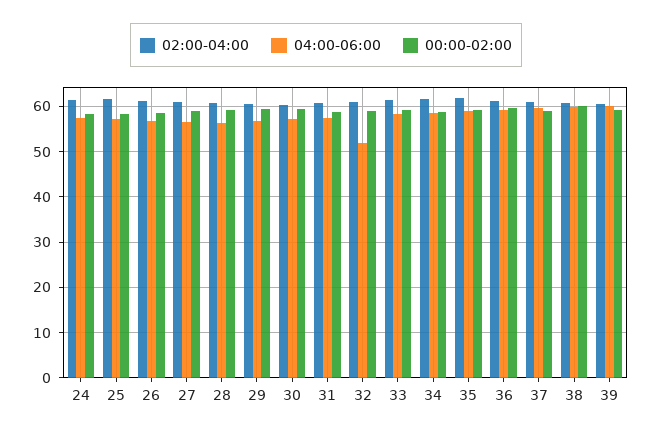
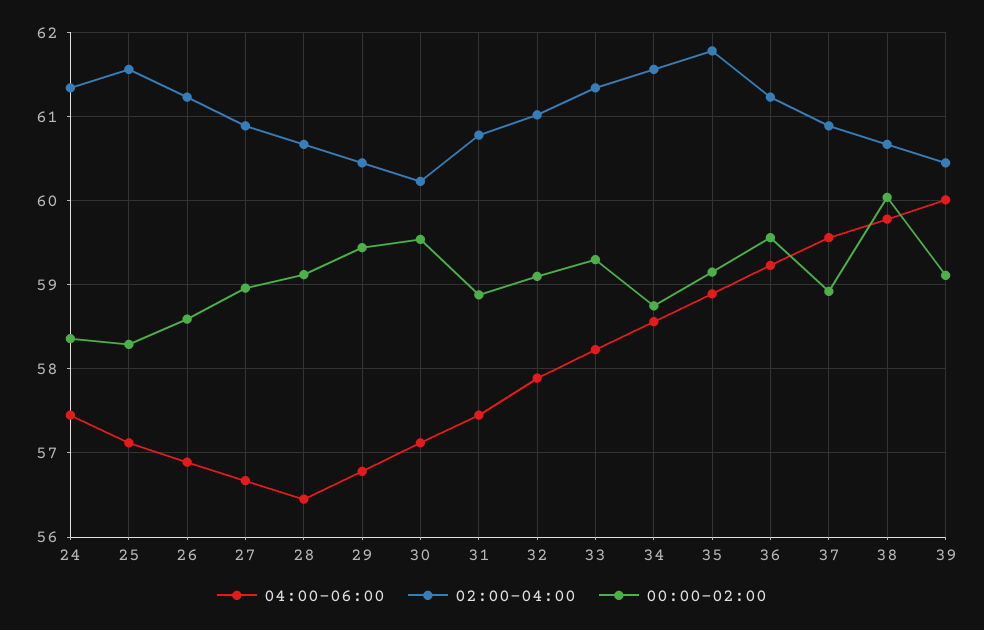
04:00-06:00, 32: 52 -> 57.9

